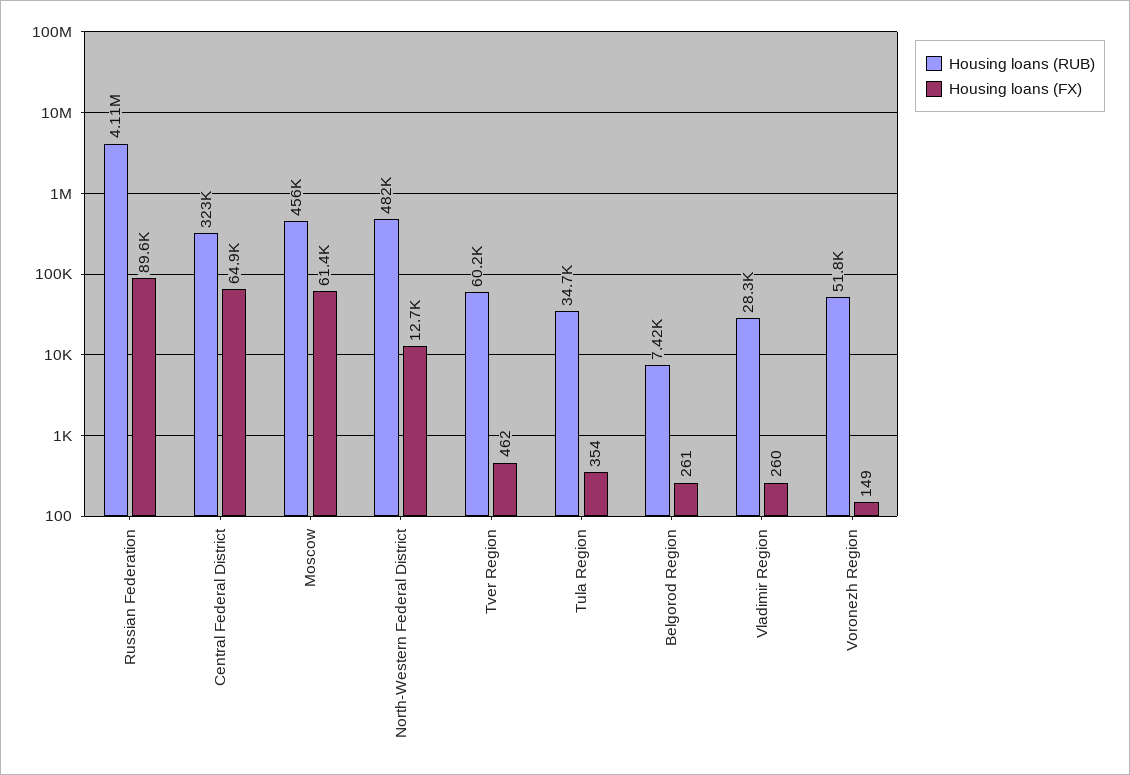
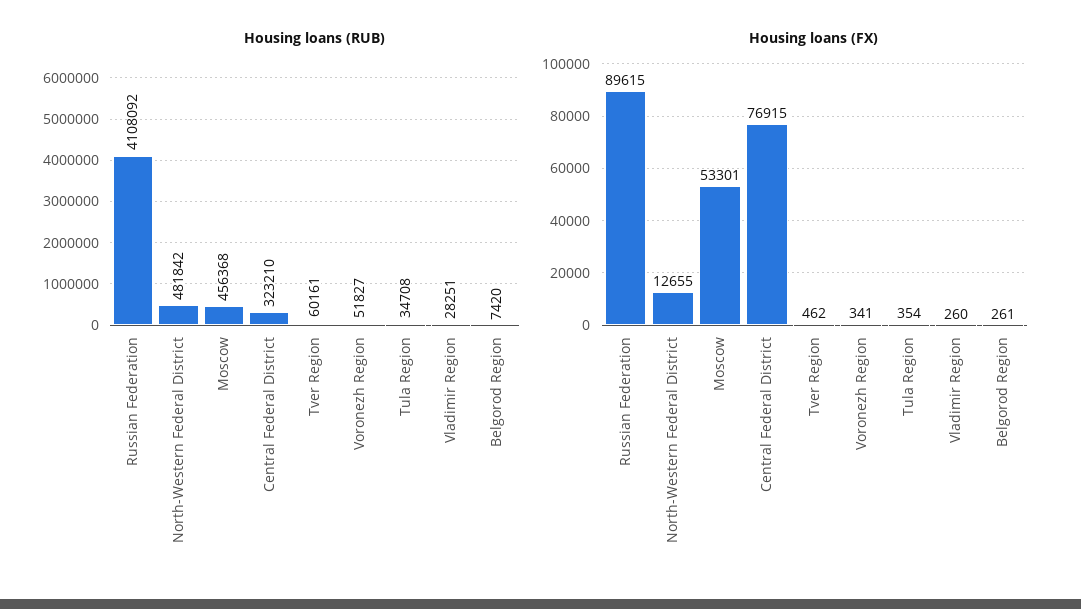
Housing loans (FX), Central Federal District: 64900 -> 76915
Housing loans (FX), Moscow: 61400 -> 53301
Housing loans (FX), Voronezh Region: 149 -> 341

